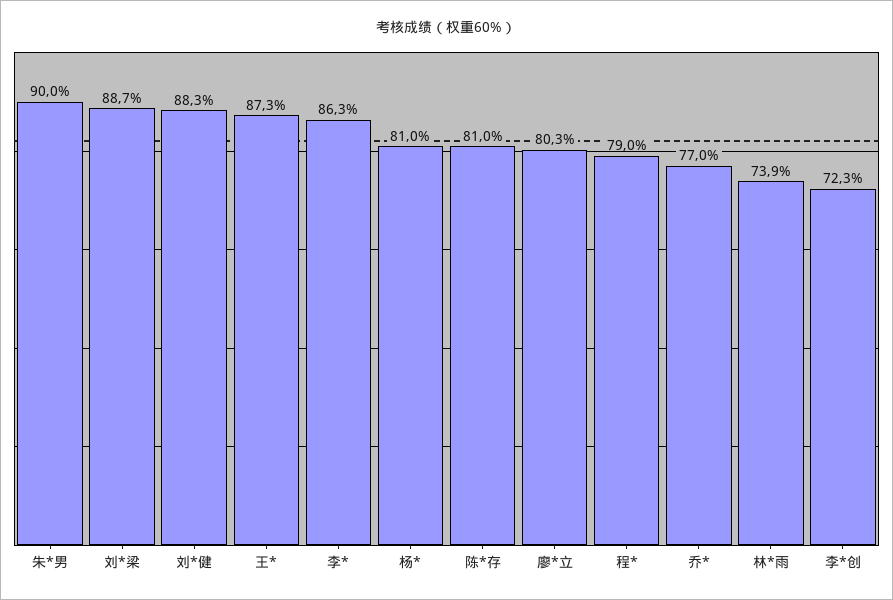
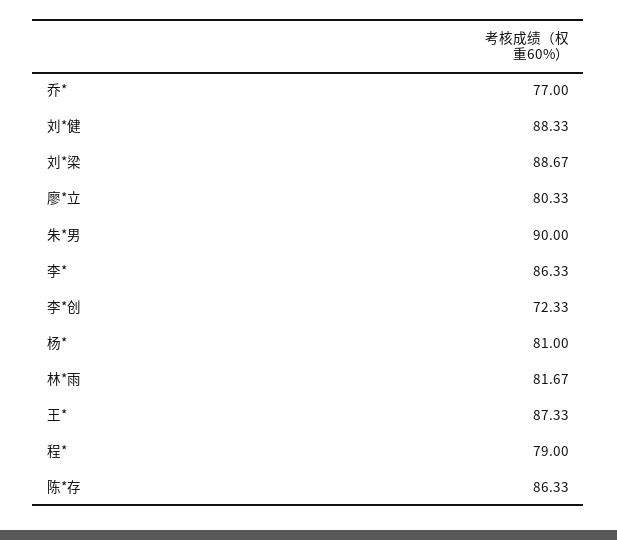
陈*存: 81 -> 86.33
林*雨: 73.9 -> 81.67

